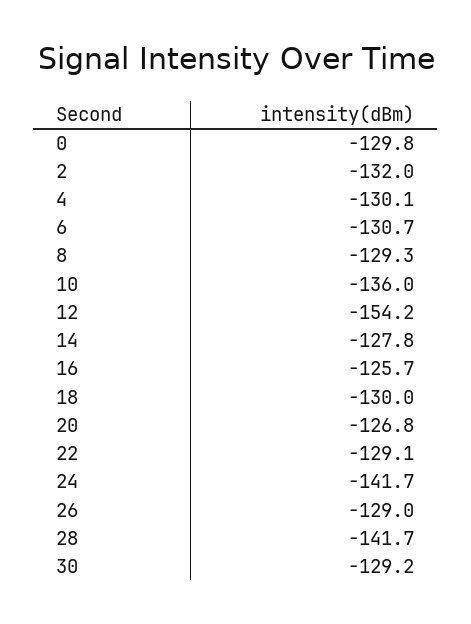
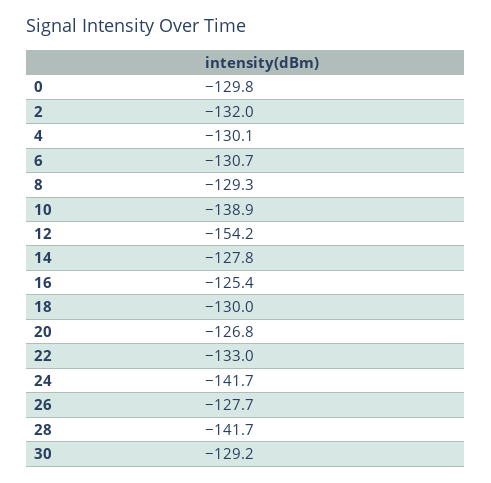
10: -136 -> -138.9
16: -125.7 -> -125.4
22: -129.1 -> -133
26: -129 -> -127.7

